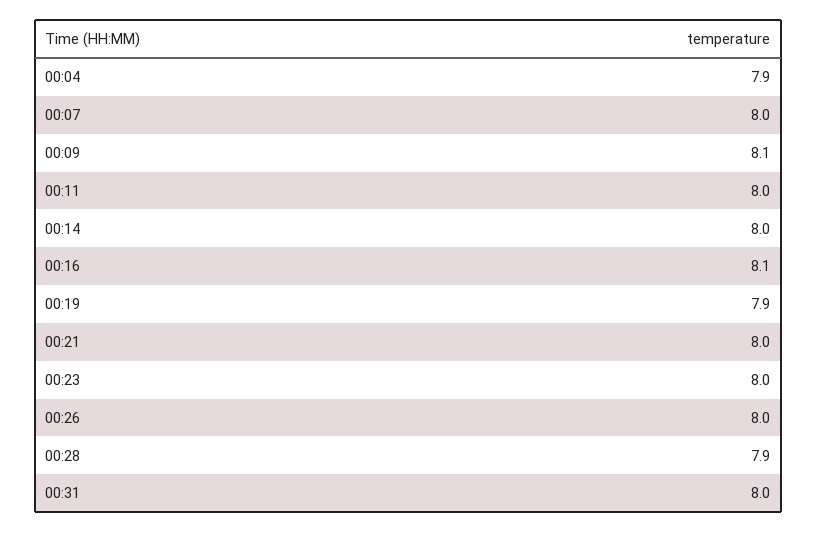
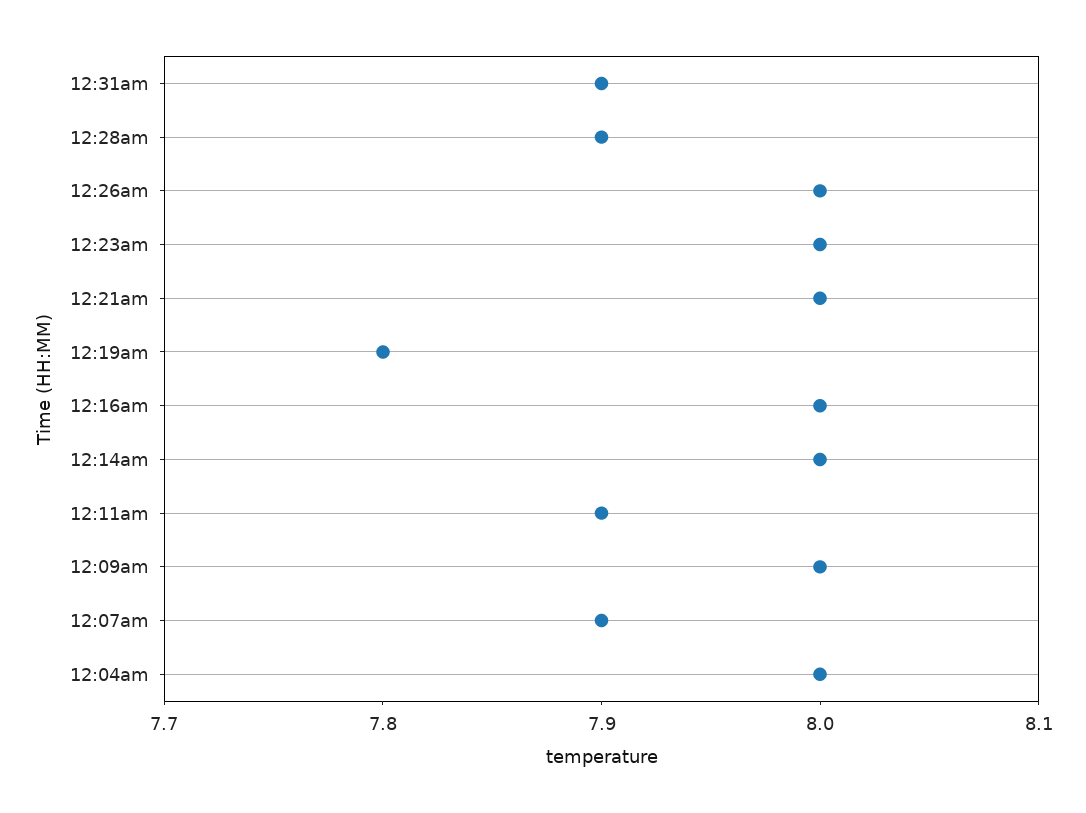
00:04: 7.9 -> 8
00:07: 8 -> 7.9
00:09: 8.1 -> 8
00:11: 8 -> 7.9
00:16: 8.1 -> 8
00:19: 7.9 -> 7.8
00:31: 8 -> 7.9

